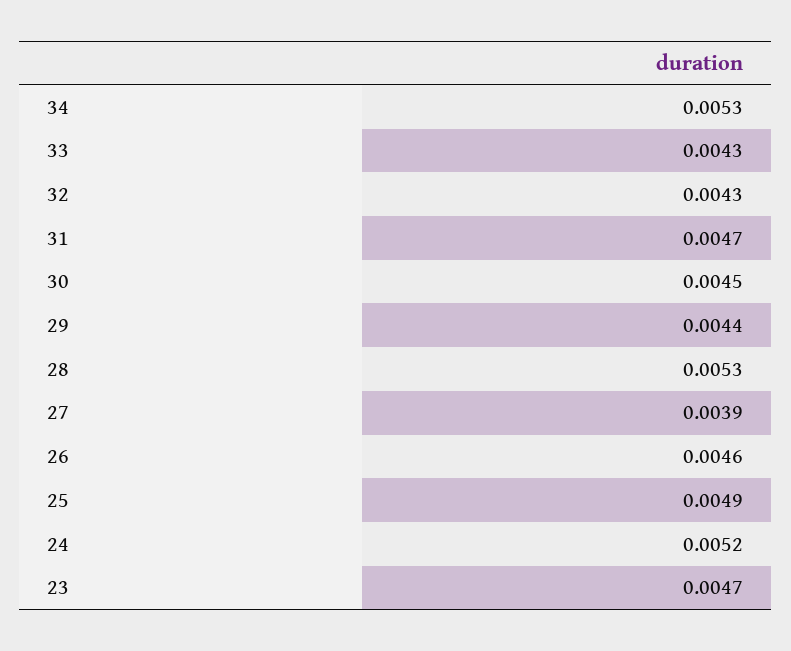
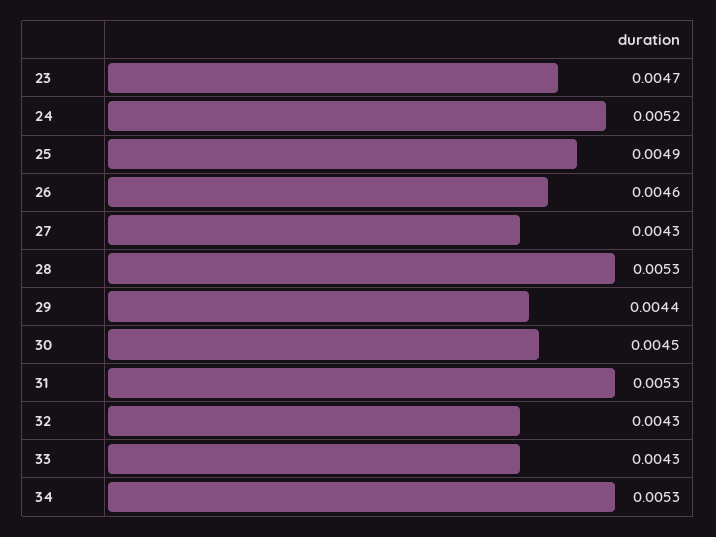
31: 0.0047 -> 0.0053
27: 0.0039 -> 0.0043

